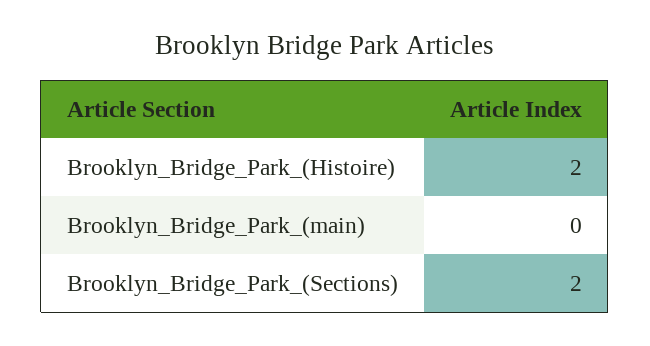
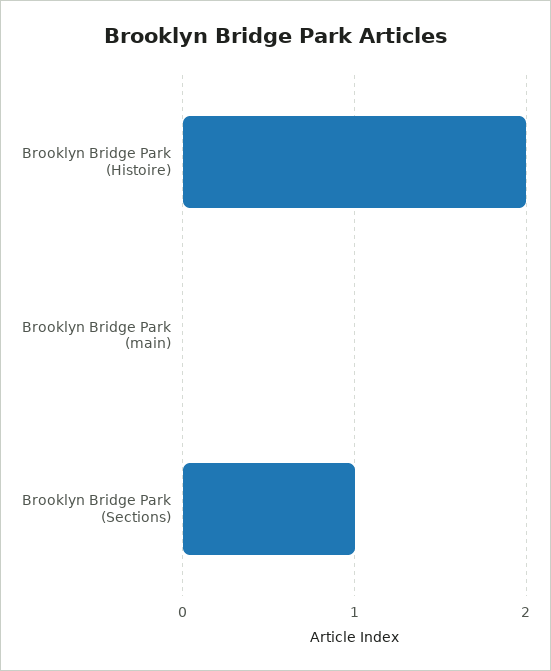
Brooklyn_Bridge_Park_(Sections): 2 -> 1

